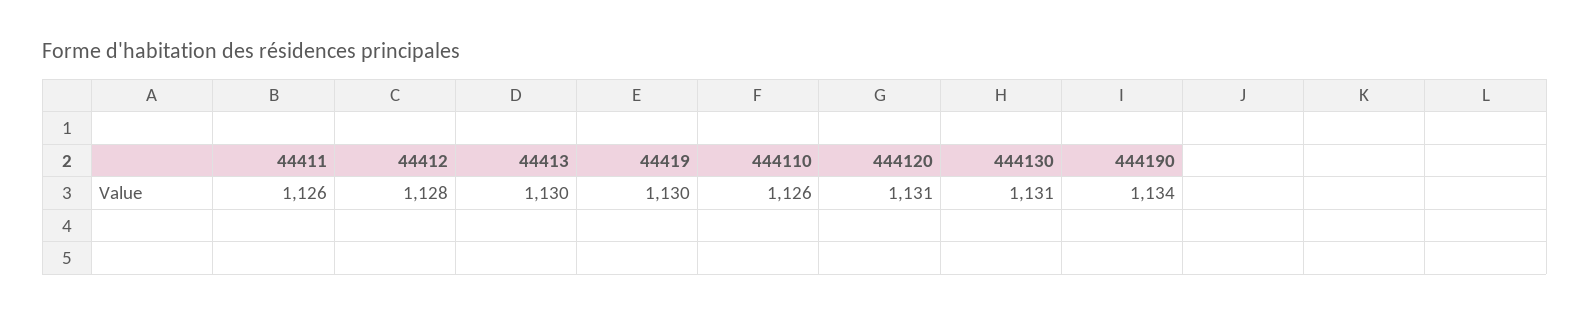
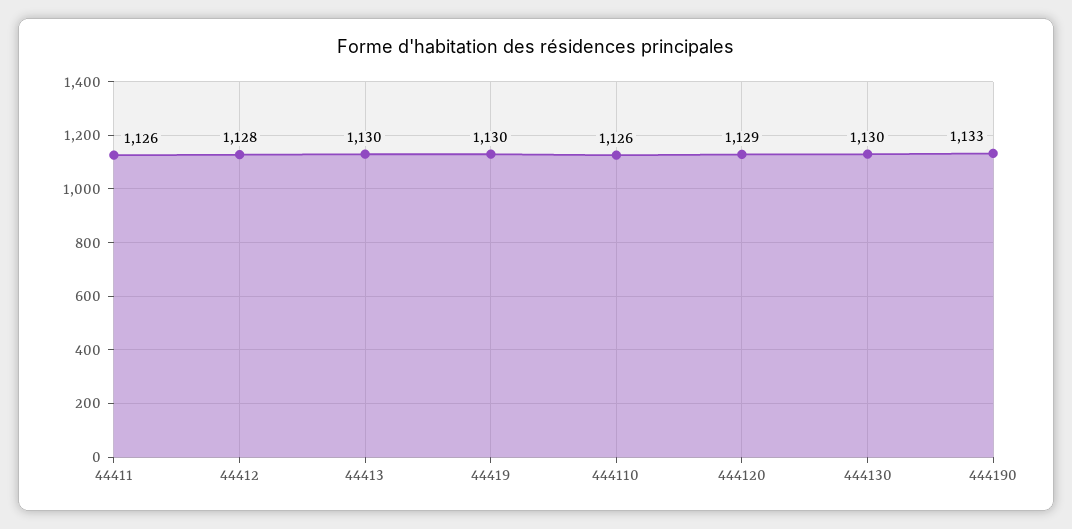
444120: 1131 -> 1129
444130: 1131 -> 1130
444190: 1134 -> 1133

